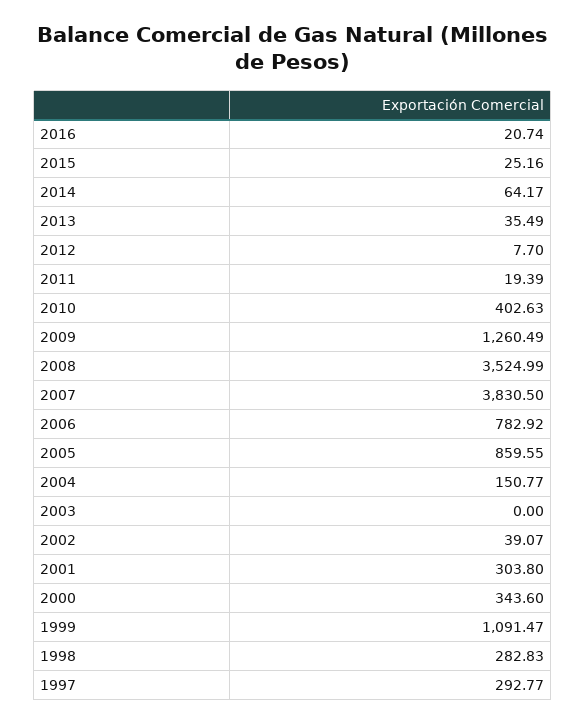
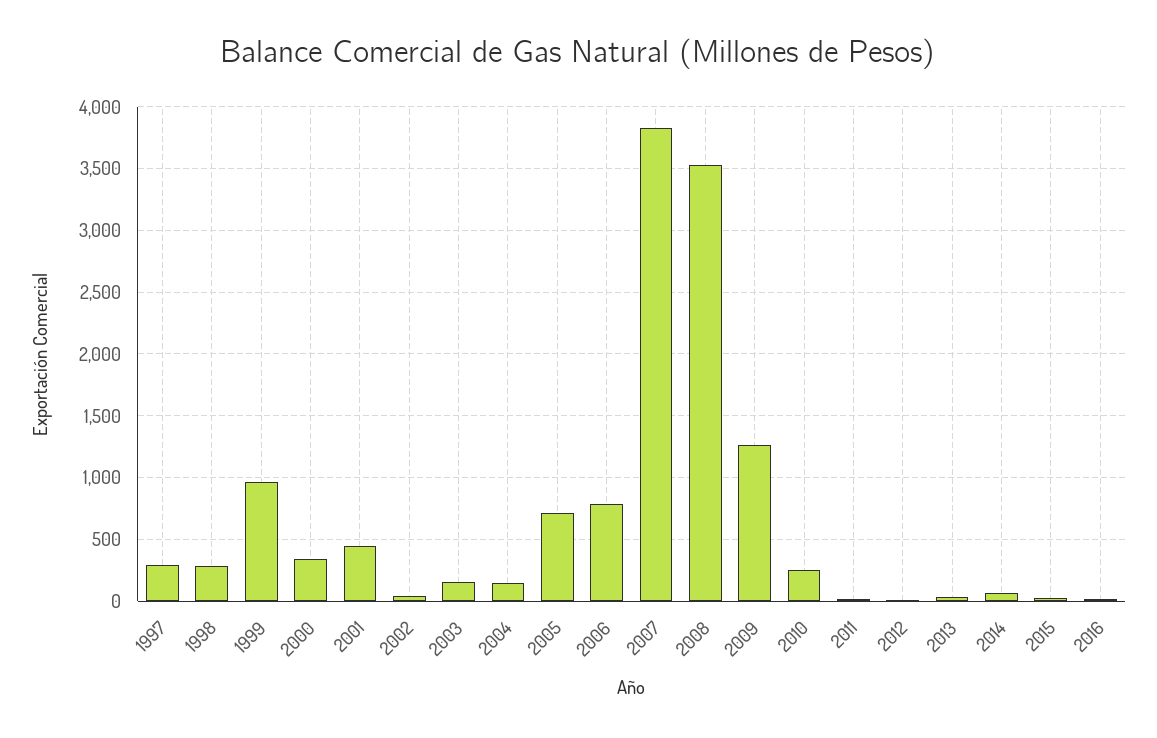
2010: 402.63 -> 250
2005: 859.55 -> 700
2003: 0 -> 150
2001: 303.8 -> 450
1999: 1091.47 -> 950

